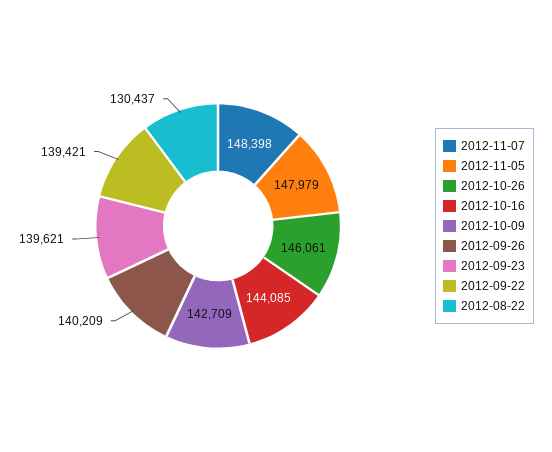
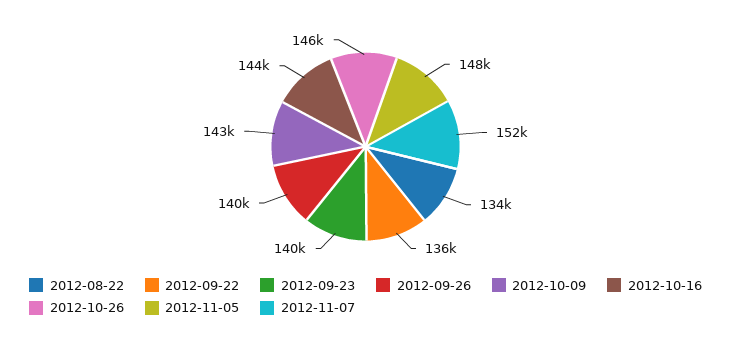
2012-11-07: 148398 -> 152000
2012-09-22: 139421 -> 136000
2012-08-22: 130437 -> 134000

